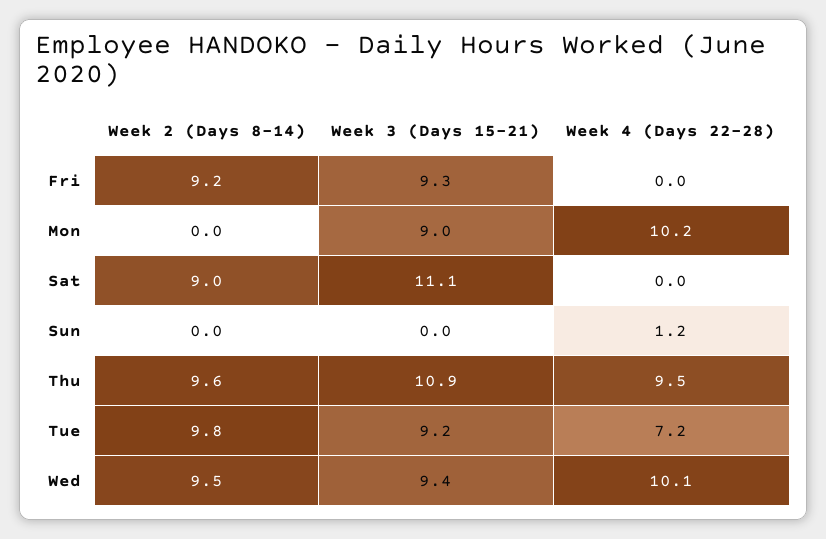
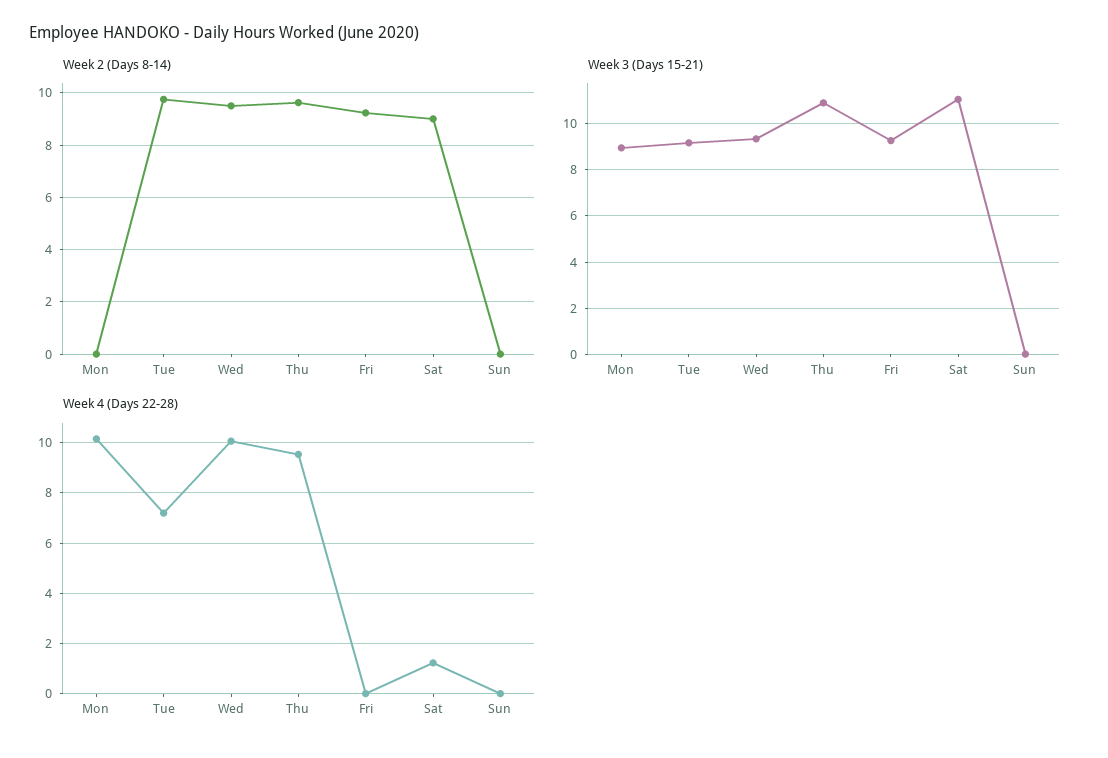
Week 4 (Days 22-28), Sat: 0 -> 1.25
Week 4 (Days 22-28), Sun: 1.2 -> 0

